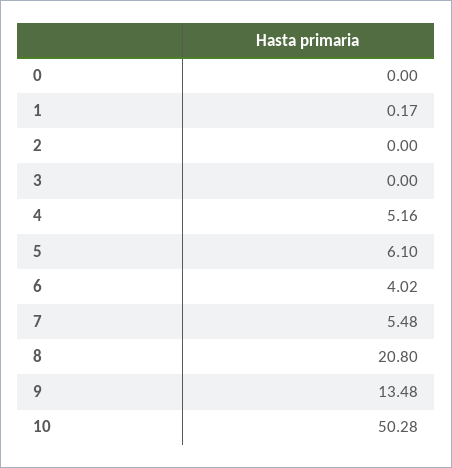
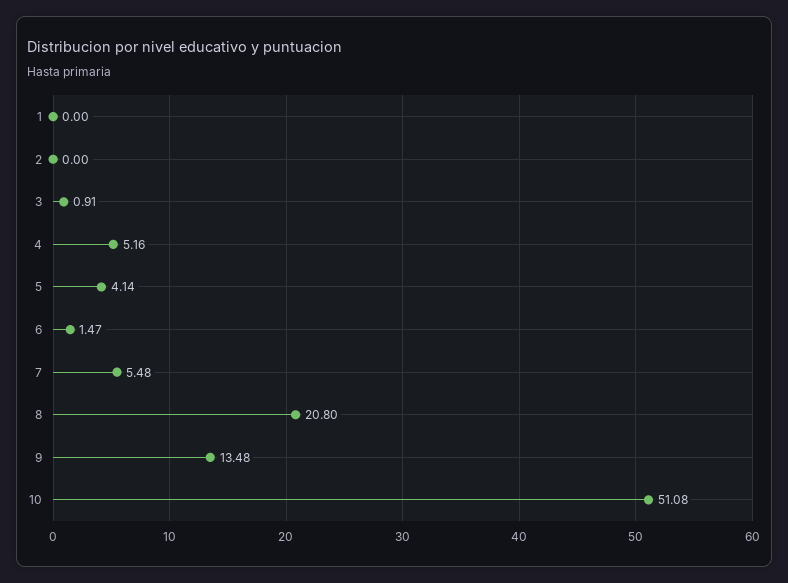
0: 0 -> none
1: 0.17 -> 0
3: 0 -> 0.91
5: 6.1 -> 4.14
6: 4.02 -> 1.47
10: 50.28 -> 51.08

